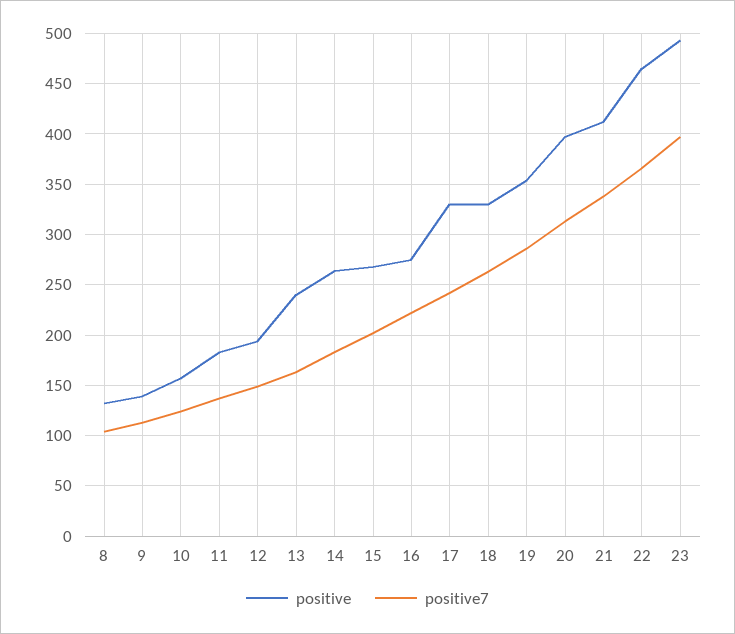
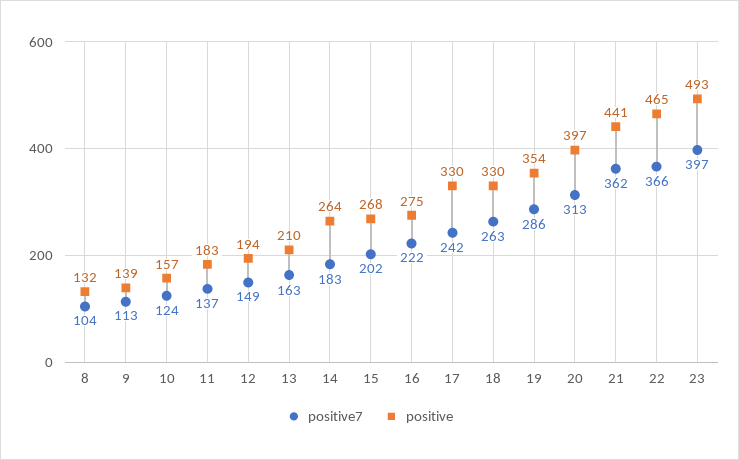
positive, 13: 240 -> 210
positive, 21: 410 -> 441
positive7, 21: 340 -> 362

